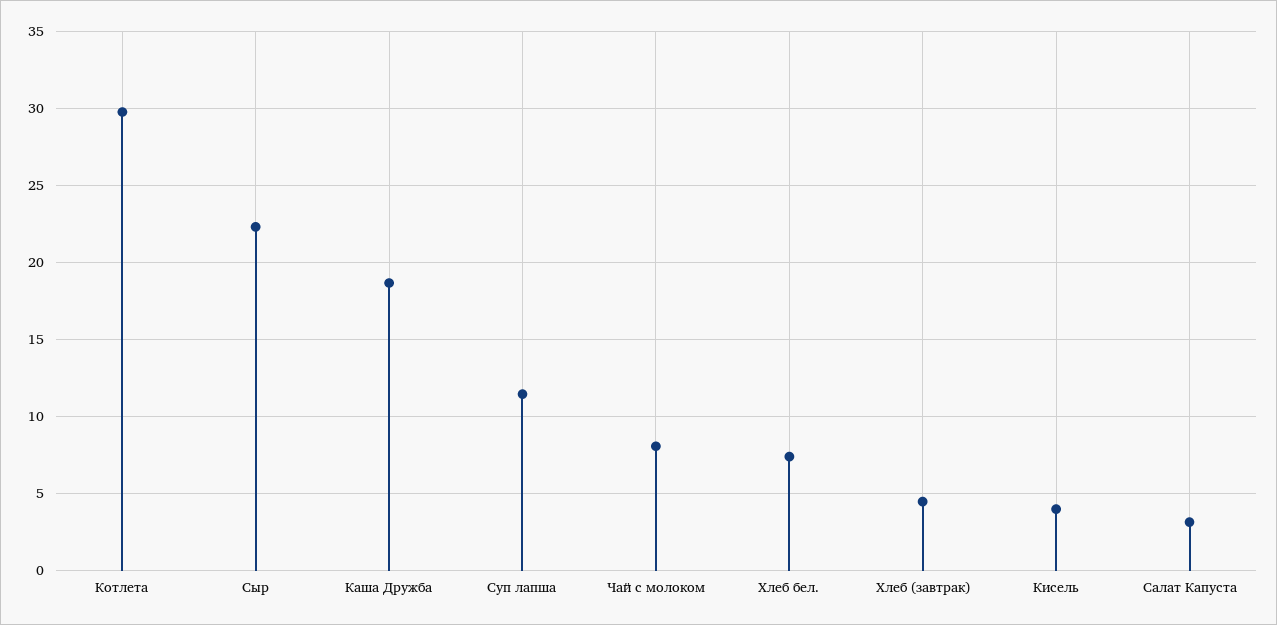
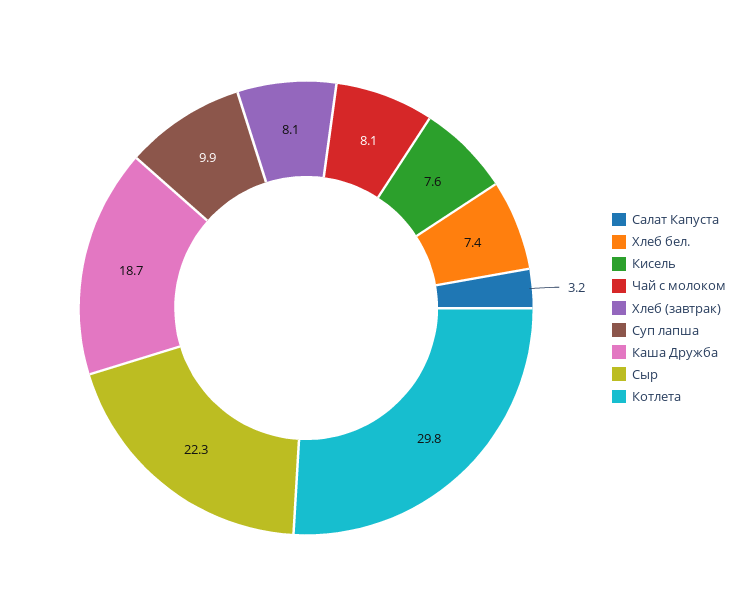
Суп лапша: 11.5 -> 9.9
Хлеб (завтрак): 4.5 -> 8.1
Кисель: 4 -> 7.6

